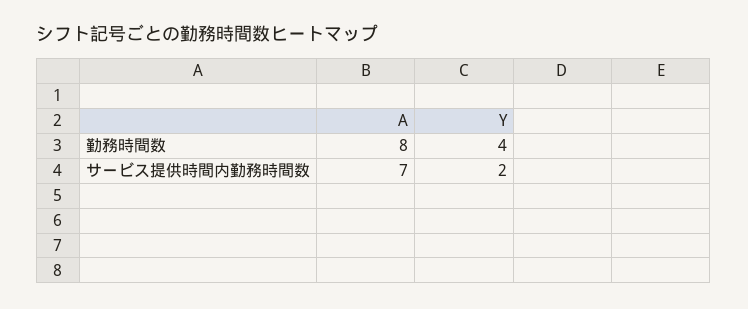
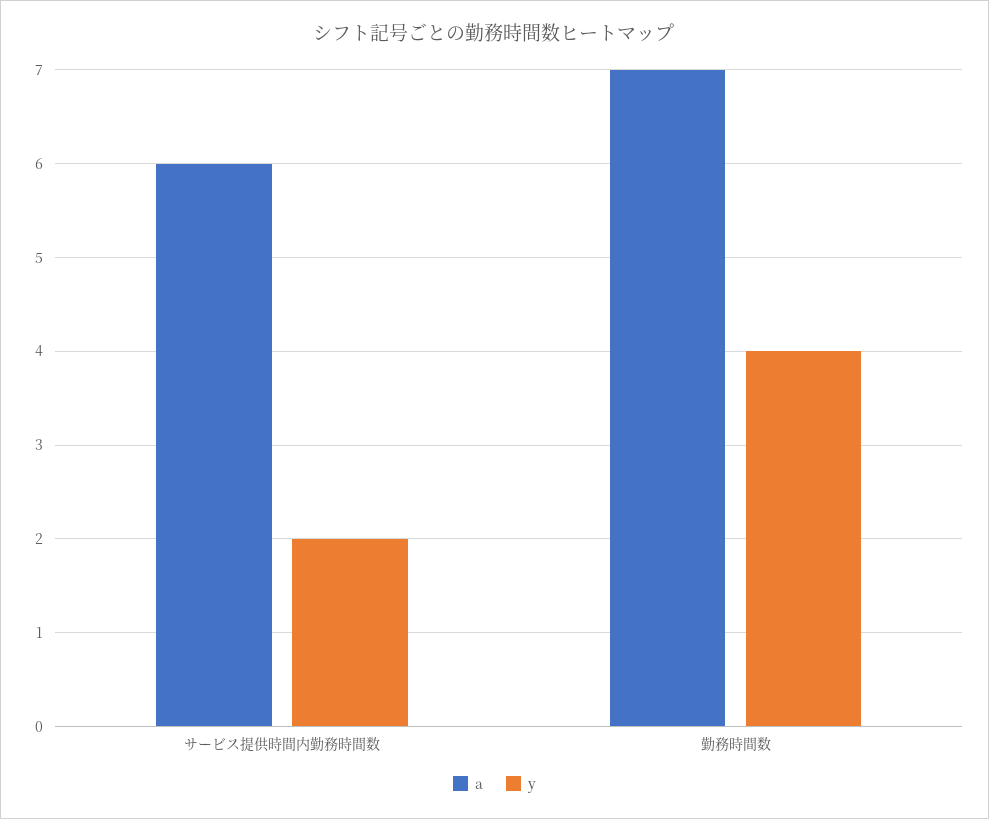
A, 勤務時間数: 8 -> 7
A, サービス提供時間内勤務時間数: 7 -> 6

